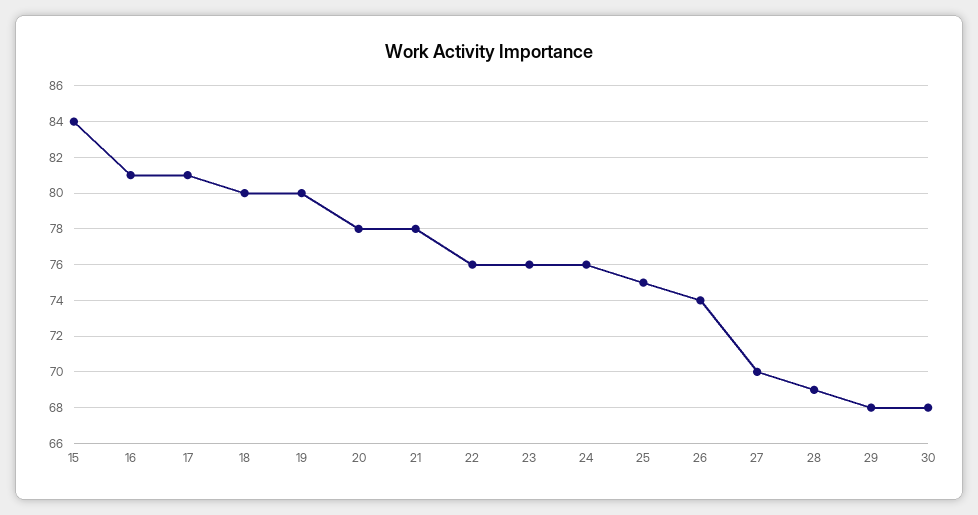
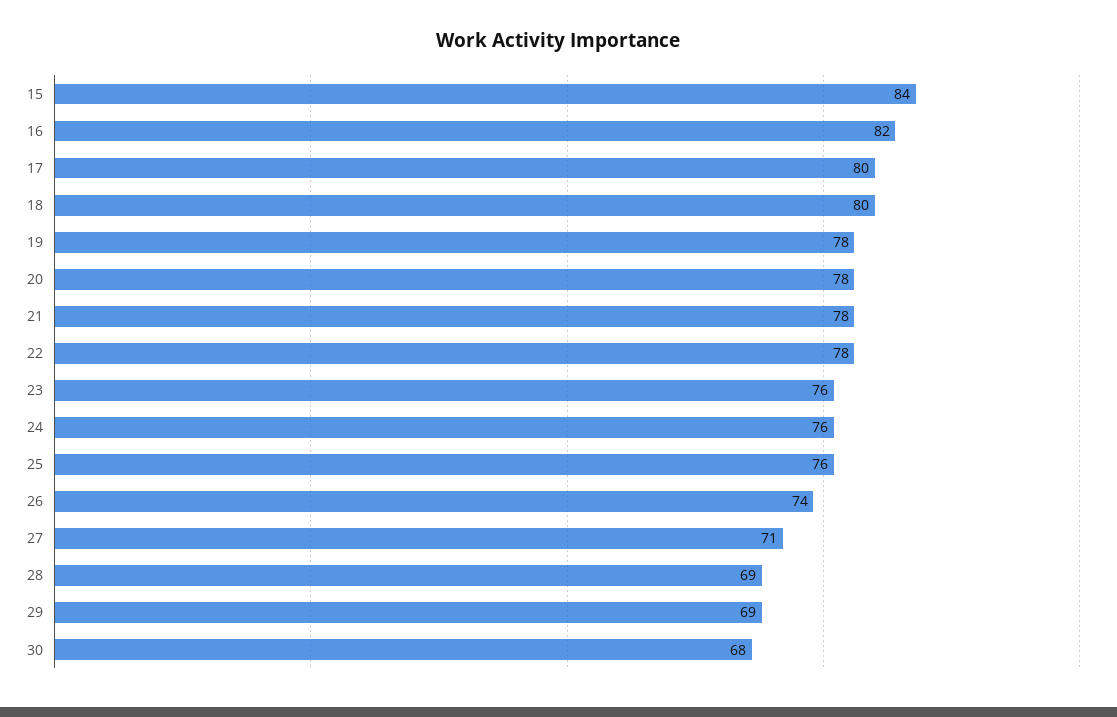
16: 81 -> 82
17: 81 -> 80
19: 80 -> 78
22: 76 -> 78
25: 75 -> 76
27: 70 -> 71
29: 68 -> 69

